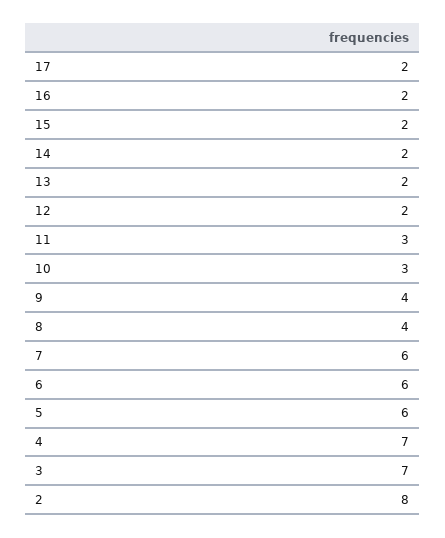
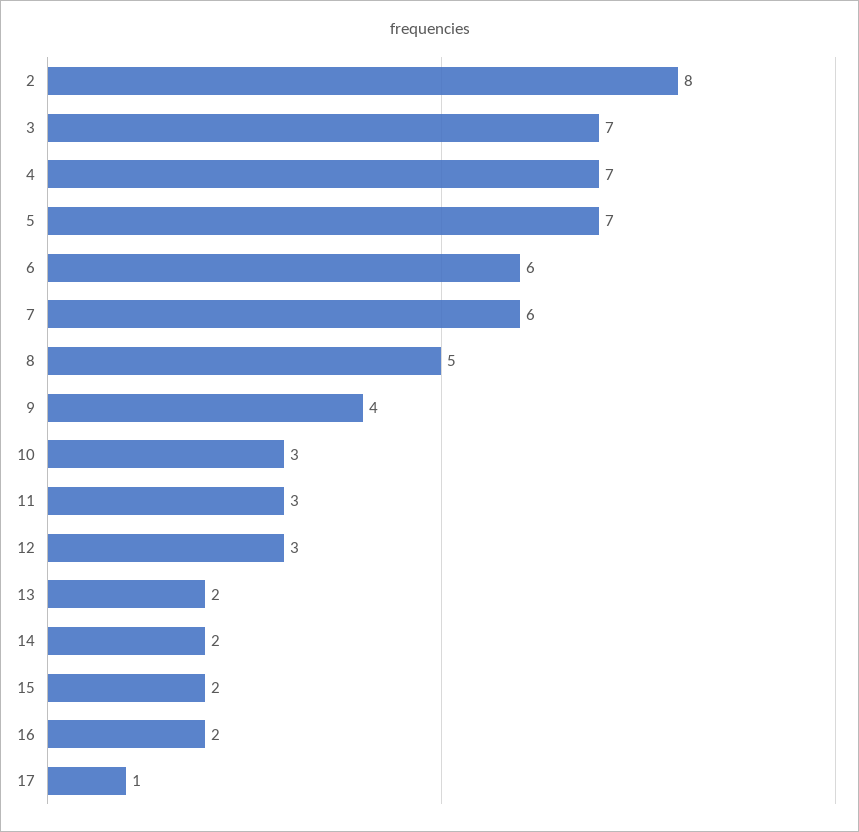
17: 2 -> 1
12: 2 -> 3
8: 4 -> 5
5: 6 -> 7

